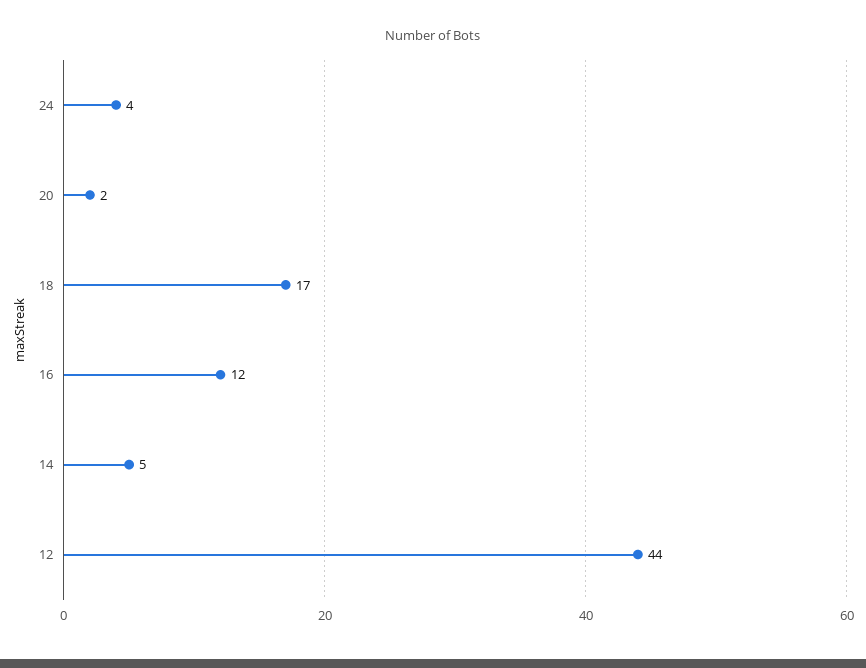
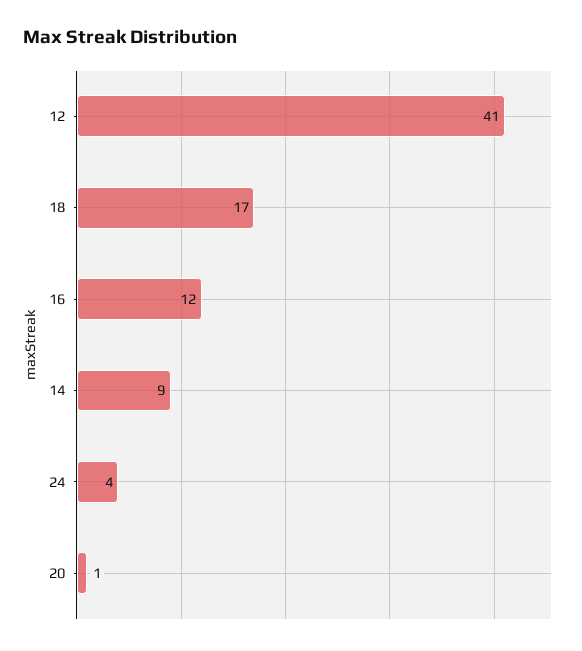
20: 2 -> 1
14: 5 -> 9
12: 44 -> 41

